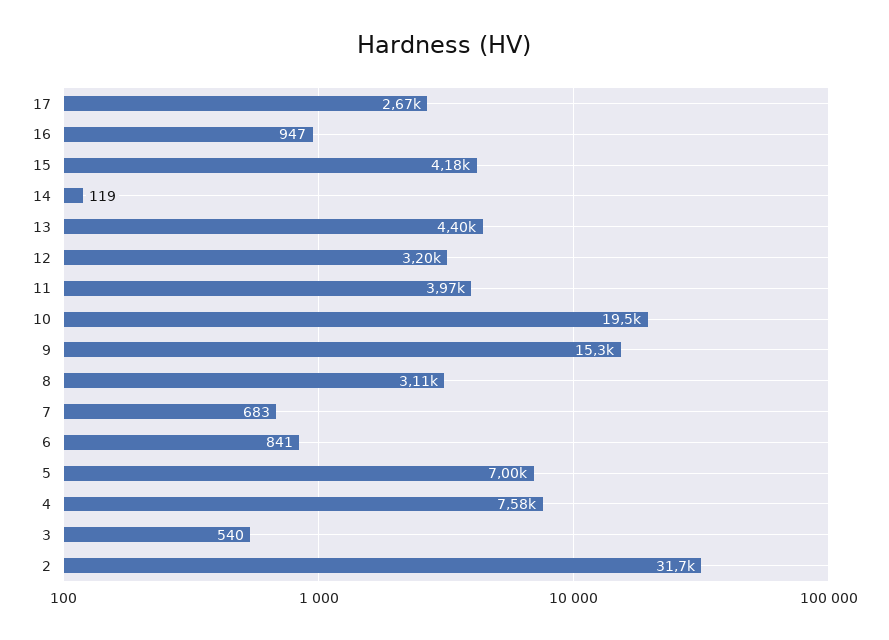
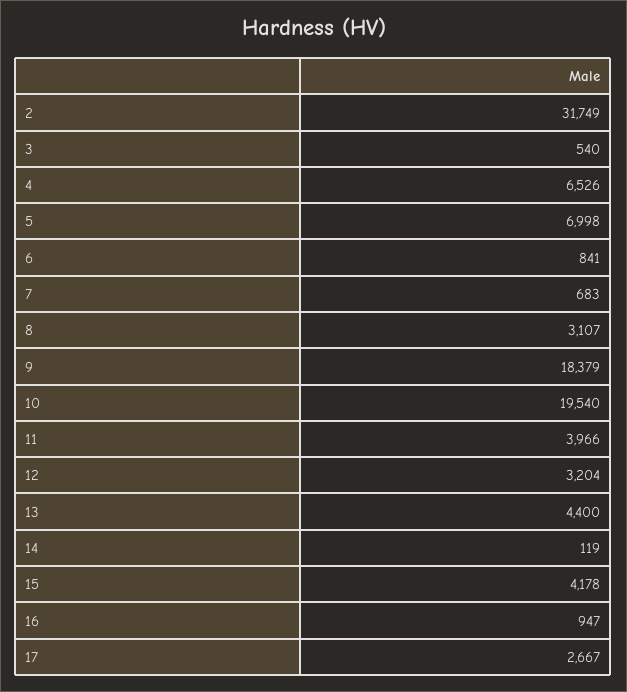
9: 15300 -> 18379
4: 7580 -> 6526

